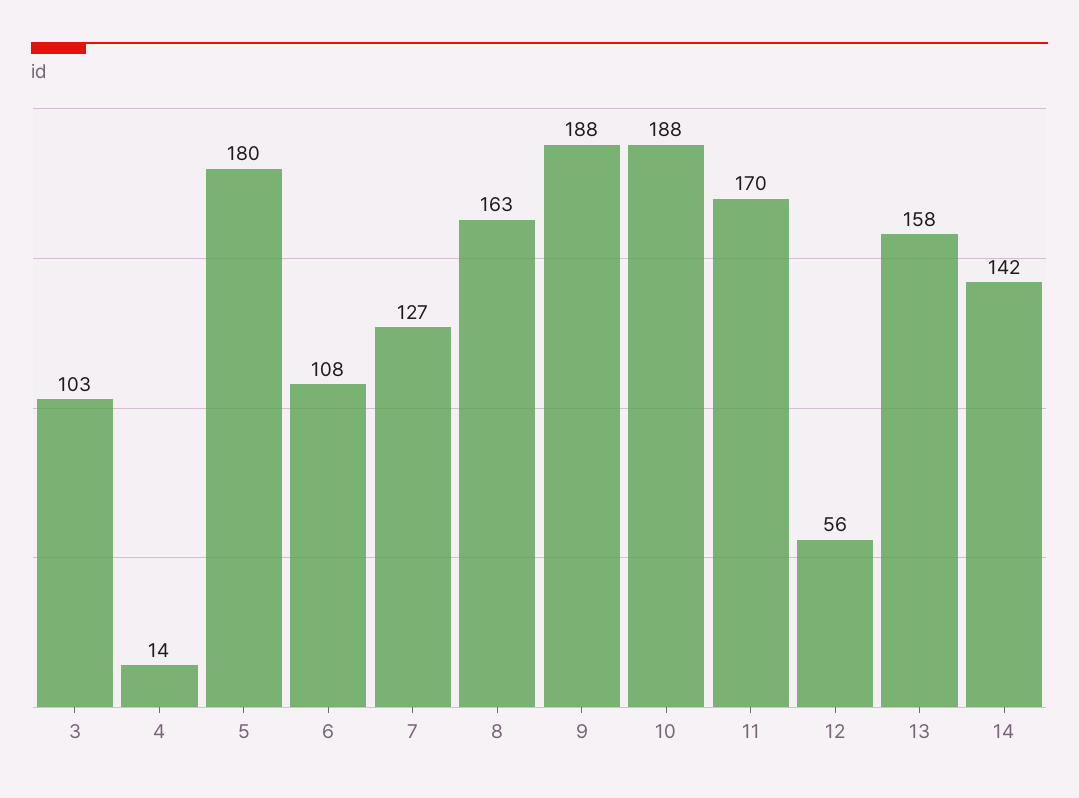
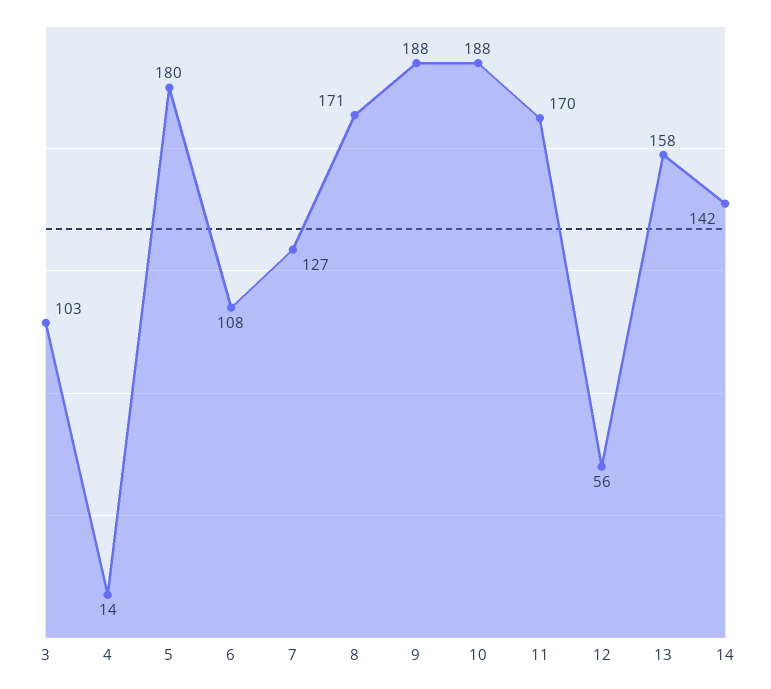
8: 163 -> 171

